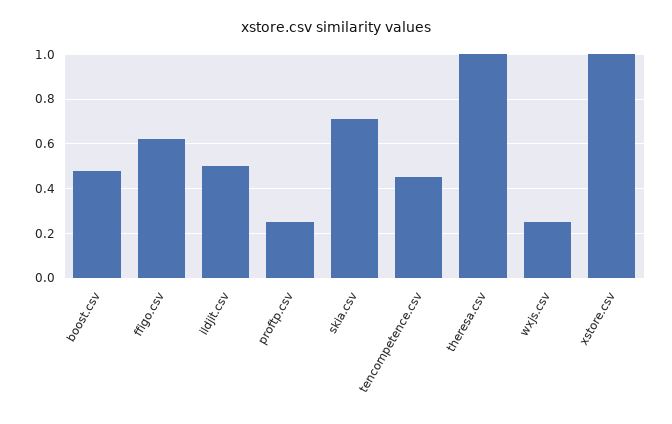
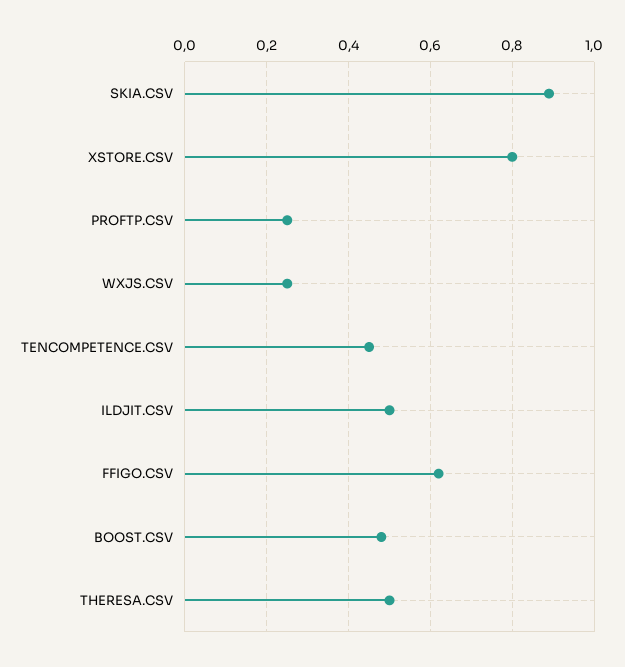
skia.csv: 0.7 -> 0.9
theresa.csv: 1 -> 0.5
xstore.csv: 1 -> 0.8

